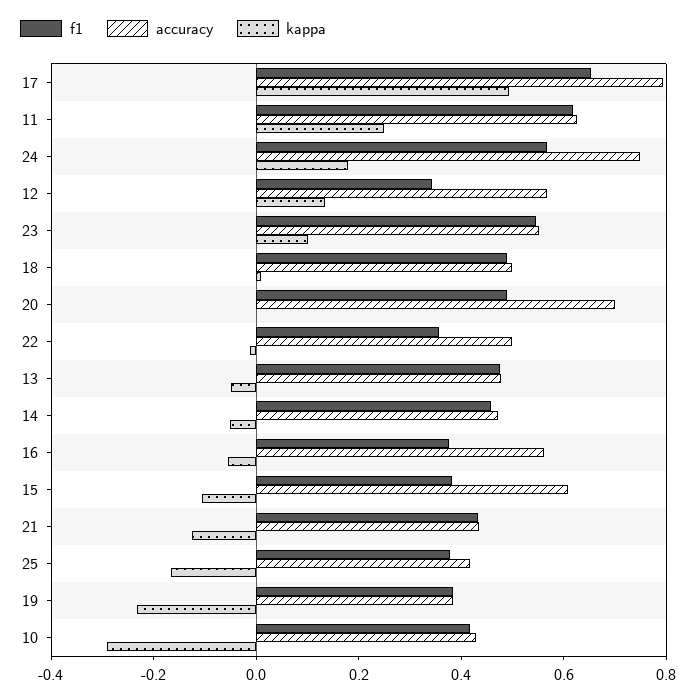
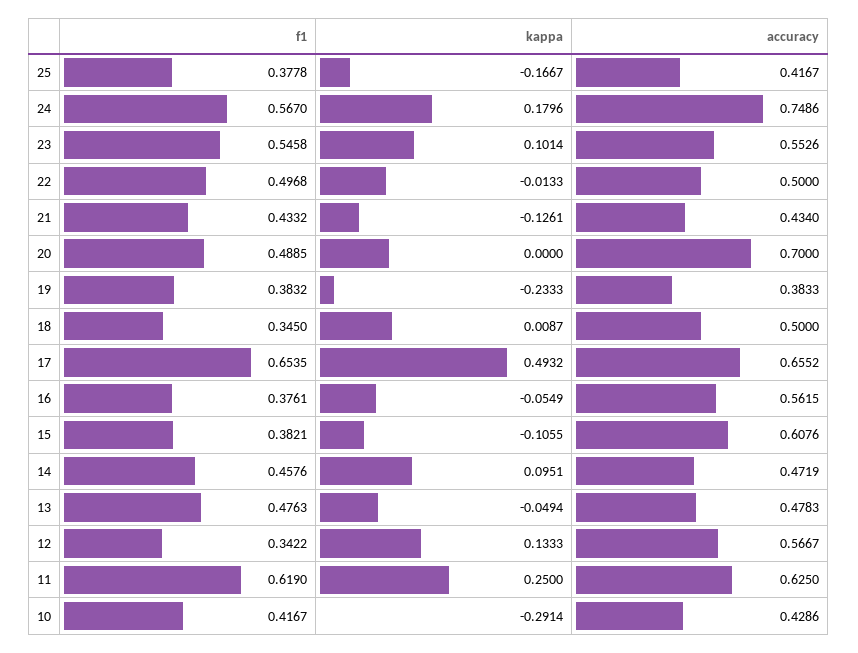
accuracy, 17: 0.8 -> 0.6552
f1, 18: 0.5 -> 0.345
f1, 22: 0.35 -> 0.4968
kappa, 14: -0.05 -> 0.0951

